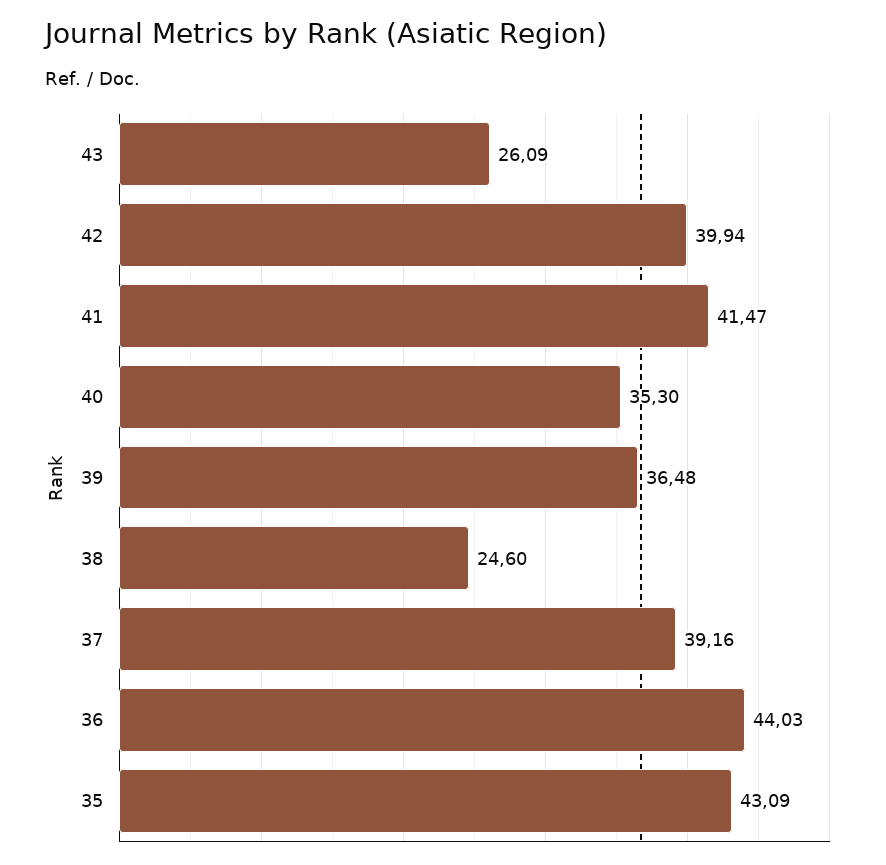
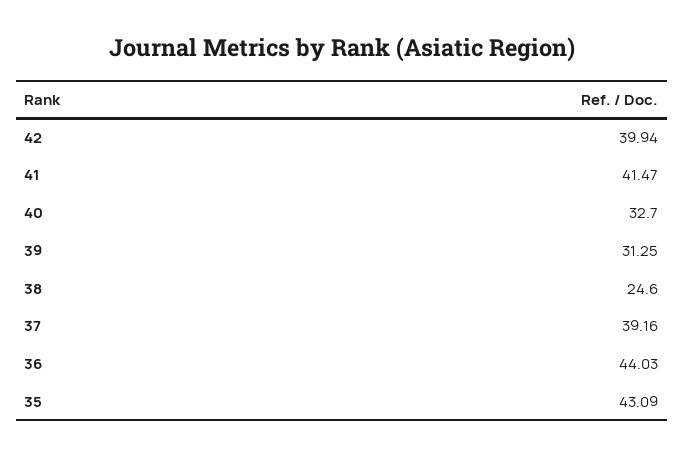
43: 26.09 -> none
40: 35.3 -> 32.7
39: 36.48 -> 31.25

